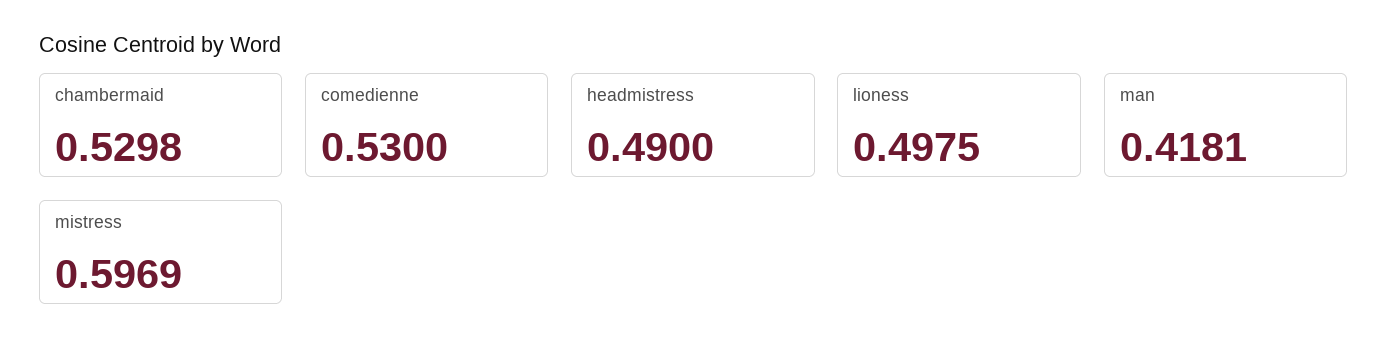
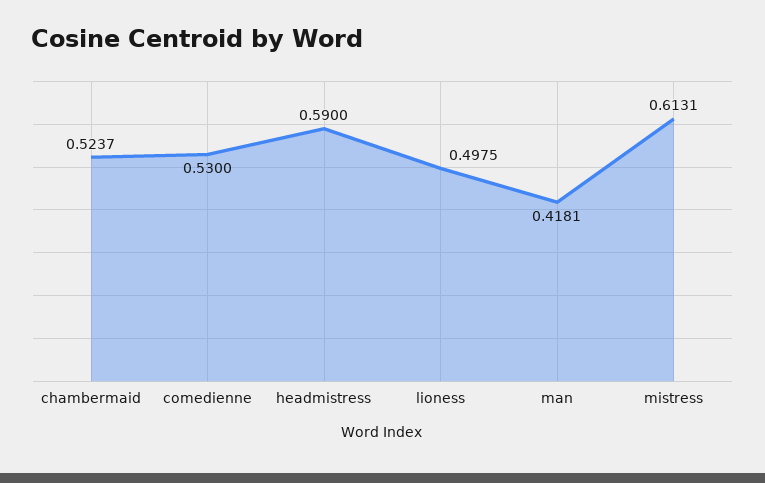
chambermaid: 0.5298 -> 0.5237
headmistress: 0.49 -> 0.59
mistress: 0.5969 -> 0.6131

